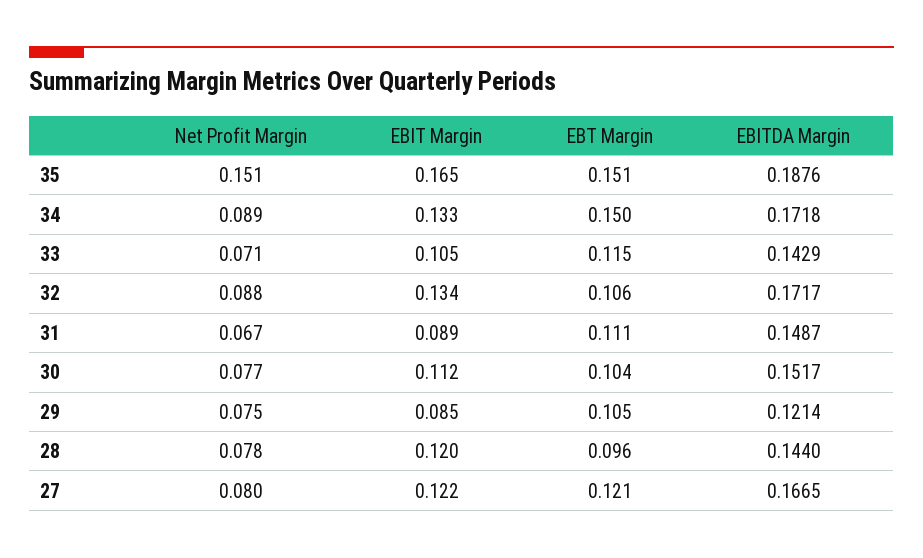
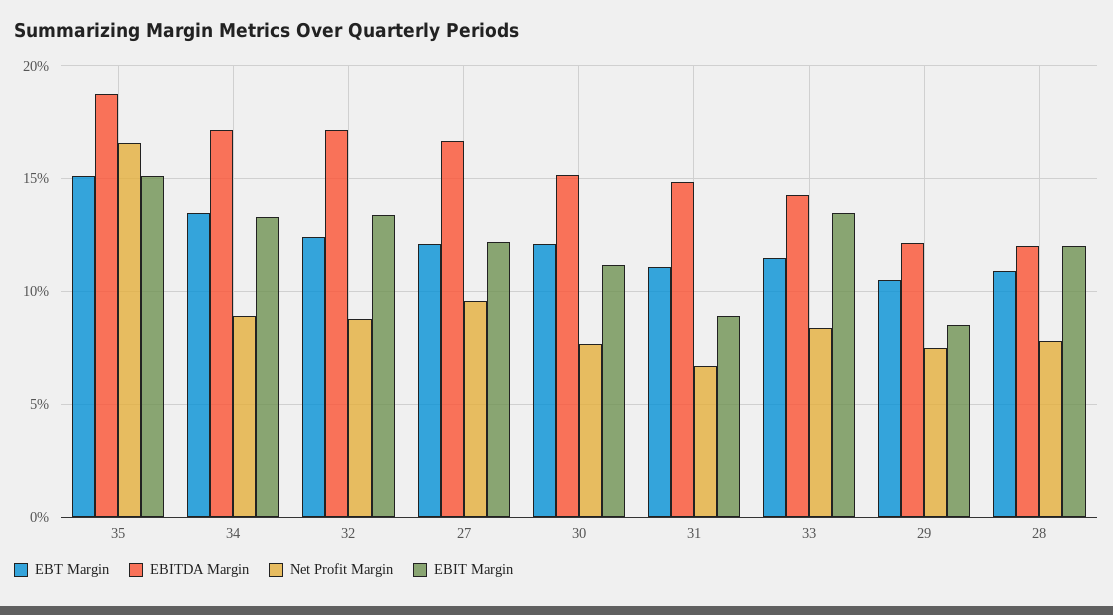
Net Profit Margin, 35: 0.151 -> 0.165
EBIT Margin, 35: 0.165 -> 0.15
EBT Margin, 34: 0.15 -> 0.135
Net Profit Margin, 33: 0.071 -> 0.085
EBIT Margin, 33: 0.105 -> 0.135
EBT Margin, 32: 0.106 -> 0.125
EBT Margin, 30: 0.104 -> 0.12
EBT Margin, 28: 0.096 -> 0.11
EBITDA Margin, 28: 0.144 -> 0.12
Net Profit Margin, 27: 0.08 -> 0.095

